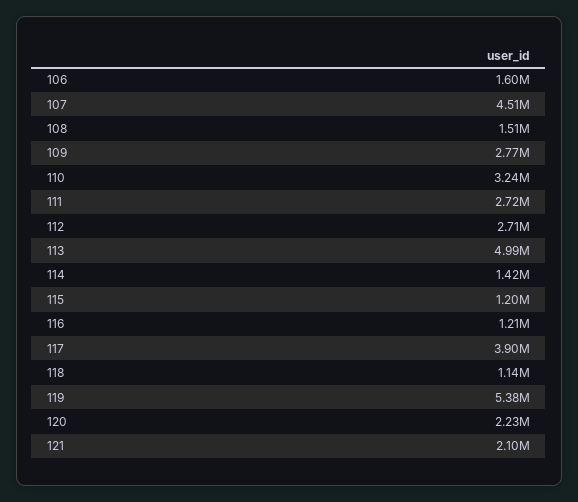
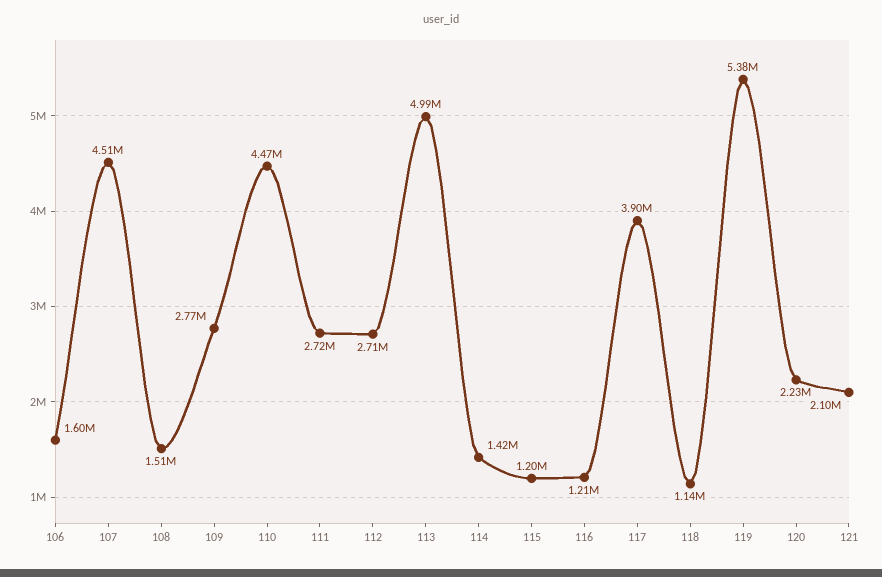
110: 3240000 -> 4470000

